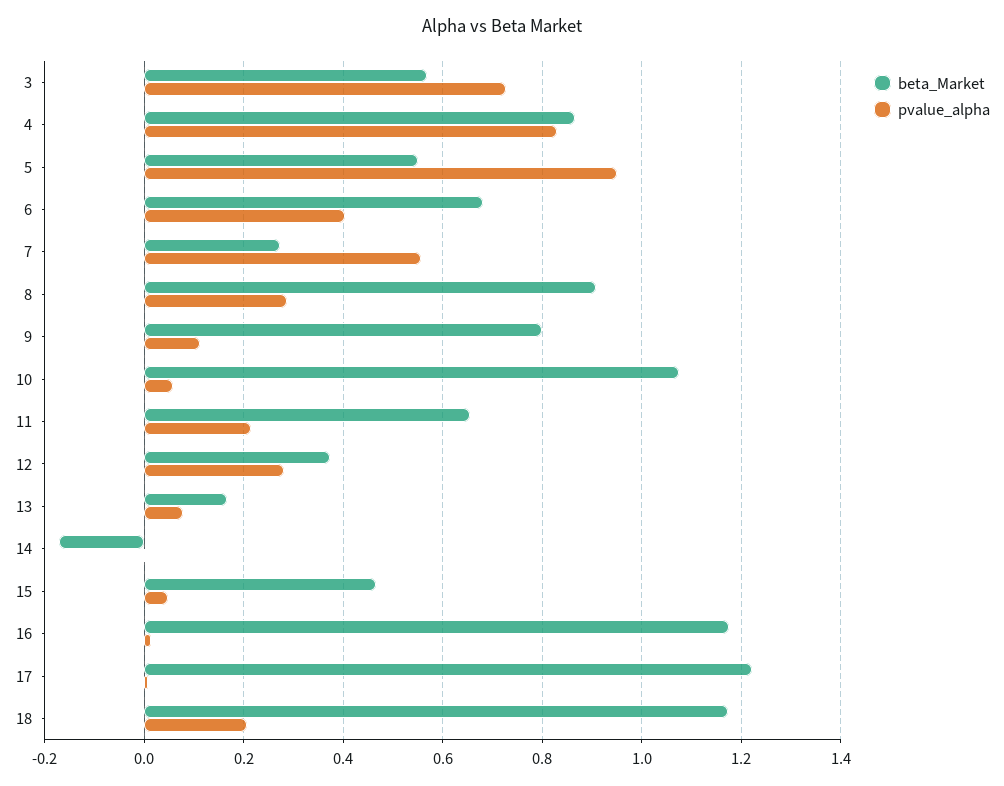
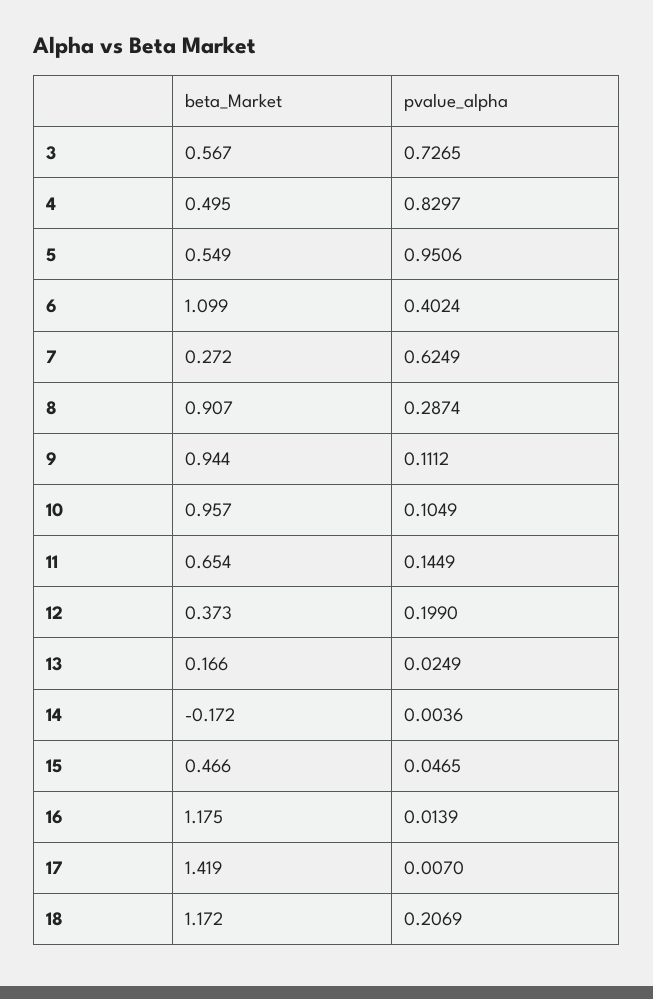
beta_Market, 4: 0.86 -> 0.495
beta_Market, 6: 0.68 -> 1.099
pvalue_alpha, 7: 0.56 -> 0.6249
beta_Market, 9: 0.8 -> 0.944
beta_Market, 10: 1.08 -> 0.957
pvalue_alpha, 10: 0.06 -> 0.1049
pvalue_alpha, 11: 0.22 -> 0.1449
pvalue_alpha, 12: 0.28 -> 0.199
pvalue_alpha, 13: 0.08 -> 0.0249
beta_Market, 17: 1.22 -> 1.419

